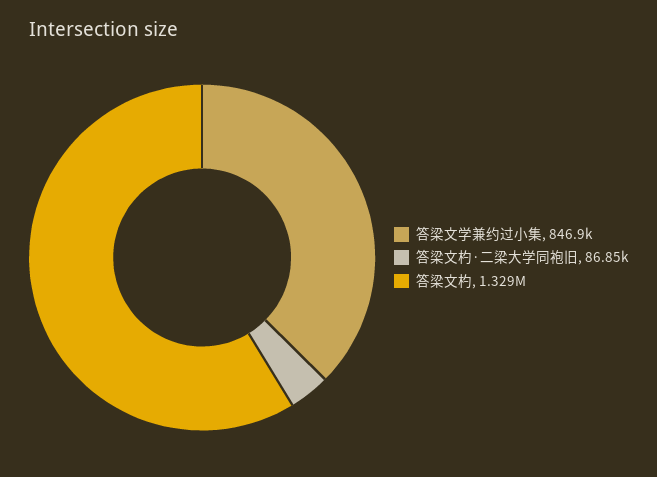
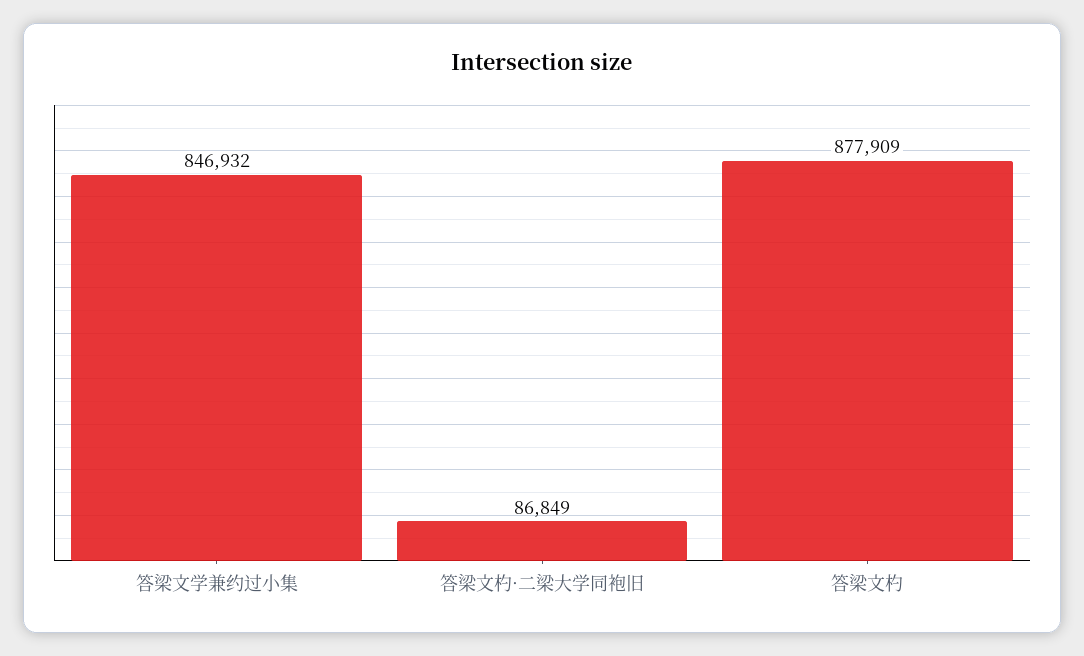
答梁文杓: 1329000 -> 877909

